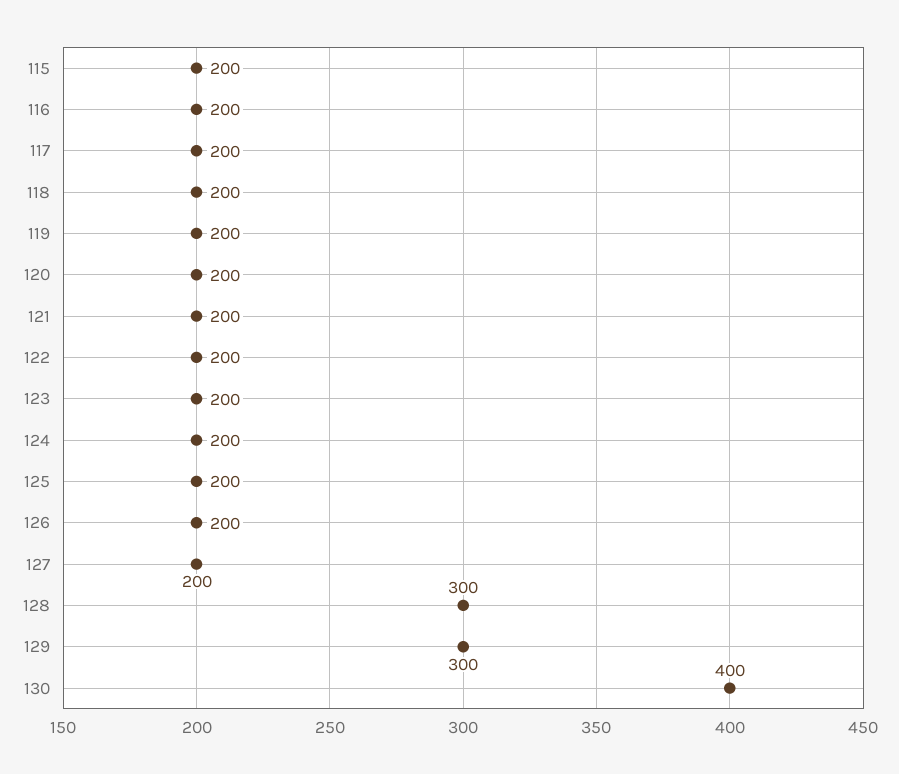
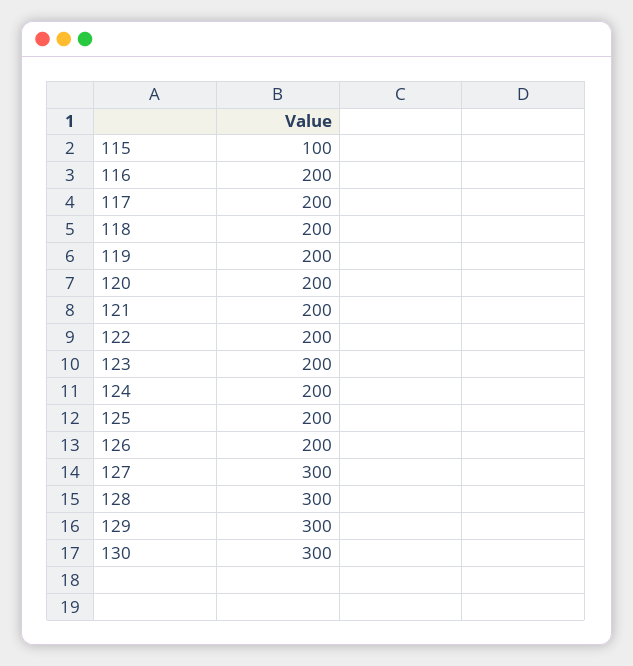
115: 200 -> 100
127: 200 -> 300
130: 400 -> 300

